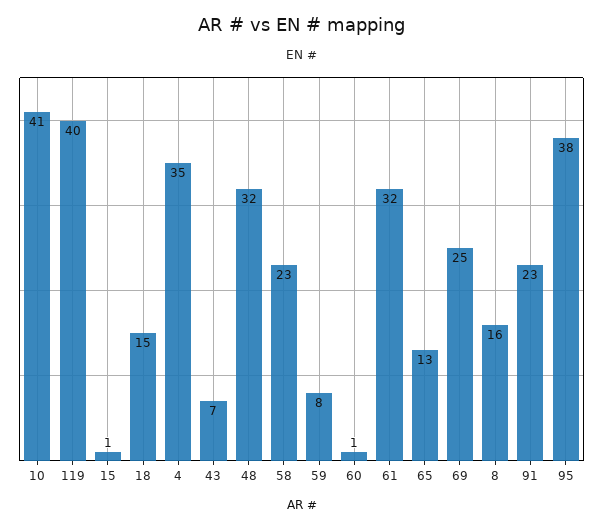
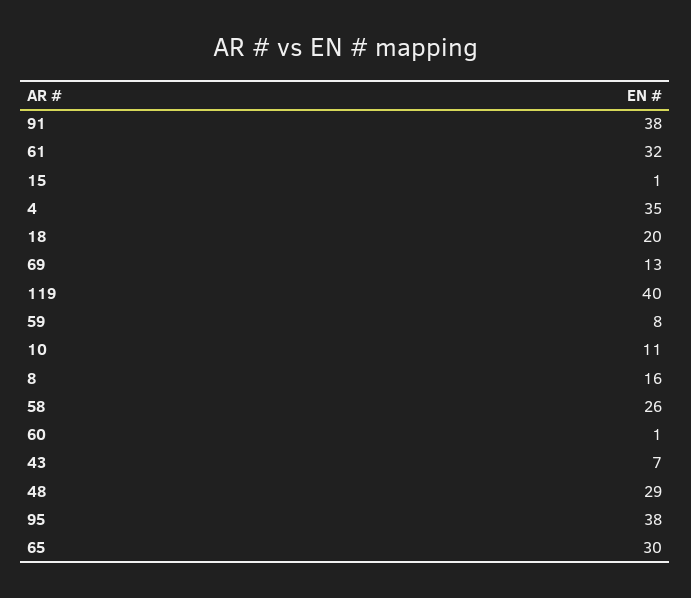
10: 41 -> 11
18: 15 -> 20
48: 32 -> 29
58: 23 -> 26
65: 13 -> 30
69: 25 -> 13
91: 23 -> 38

